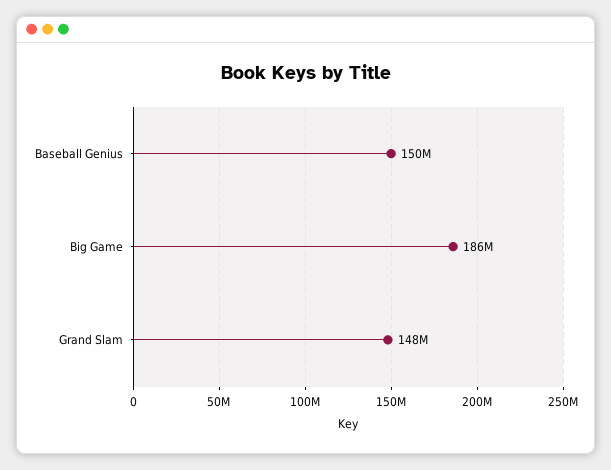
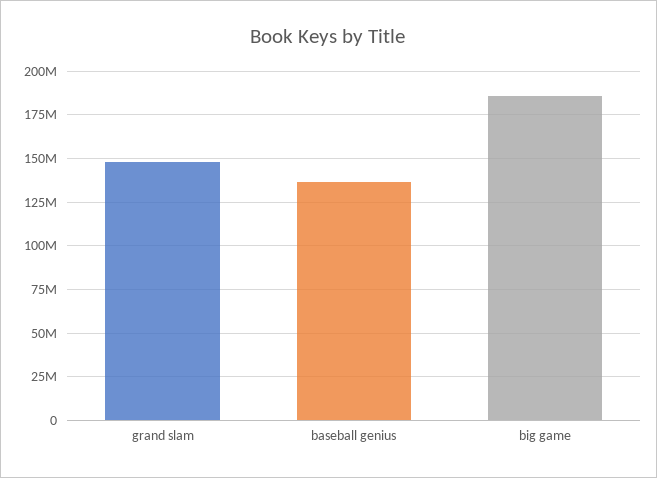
Baseball Genius: 150000000 -> 135000000

